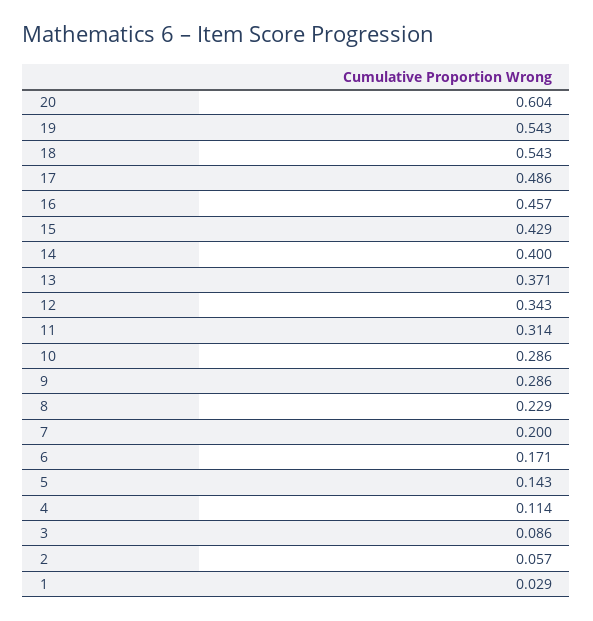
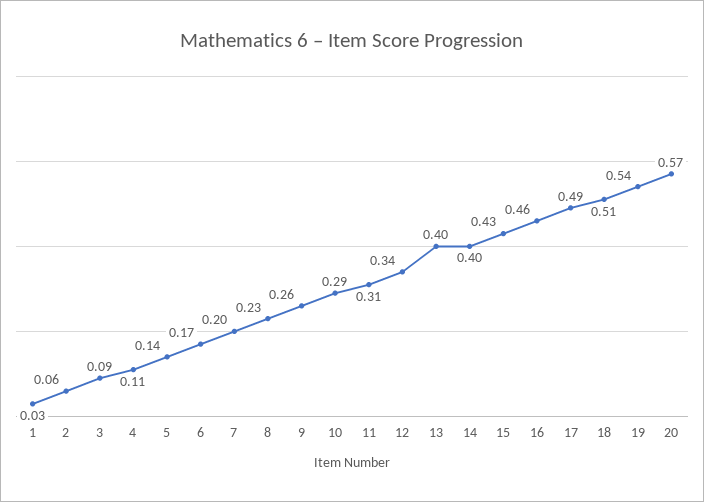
20: 0.604 -> 0.57
18: 0.543 -> 0.51
13: 0.371 -> 0.4
9: 0.286 -> 0.26

